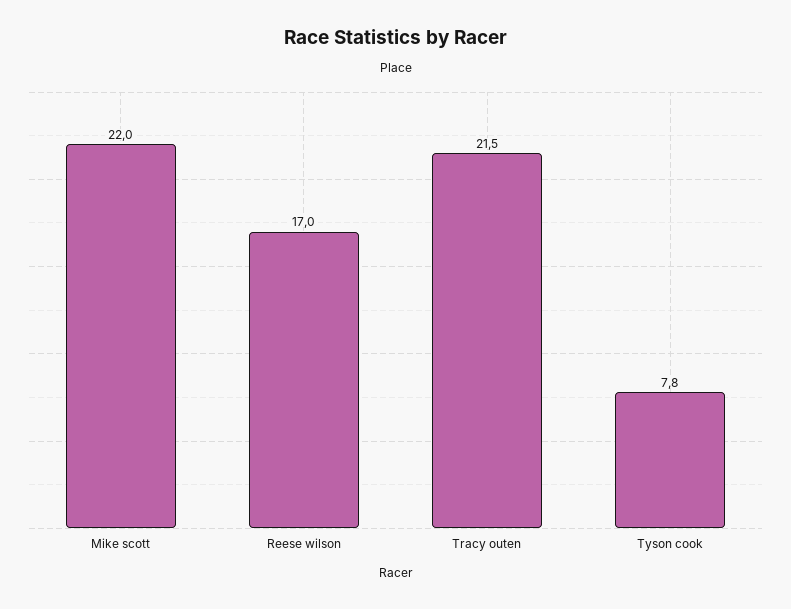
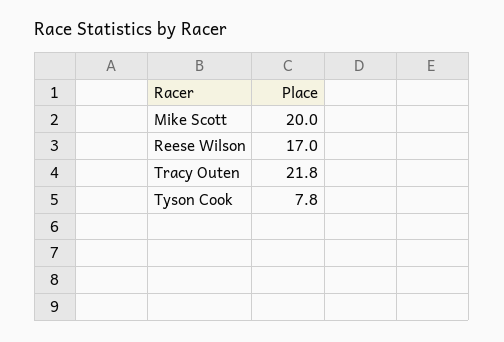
Mike scott: 22 -> 20
Tracy outen: 21.5 -> 21.8

